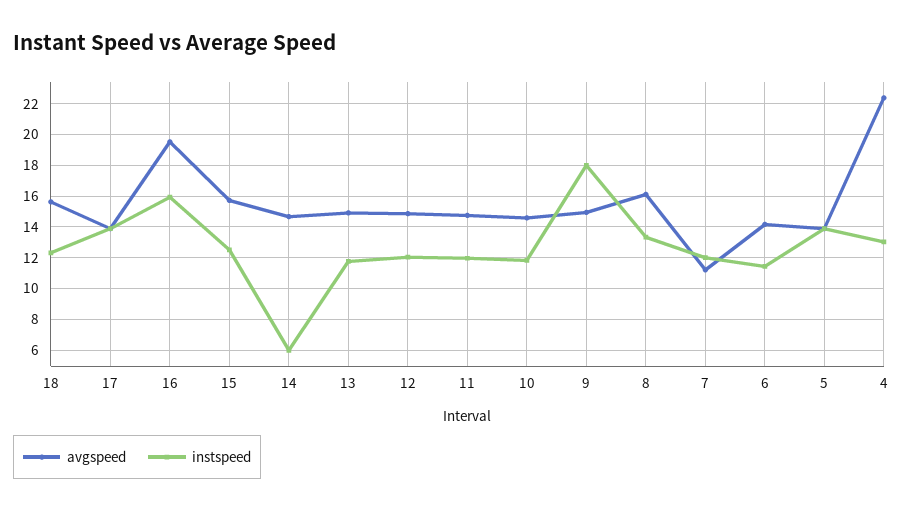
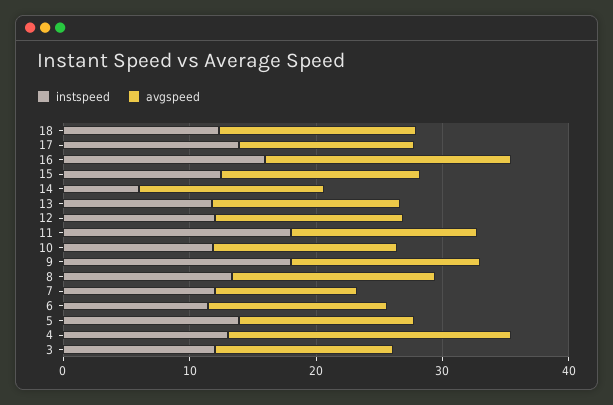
instspeed, 11: 12 -> 18
instspeed, 3: none -> 12
avgspeed, 3: none -> 14

